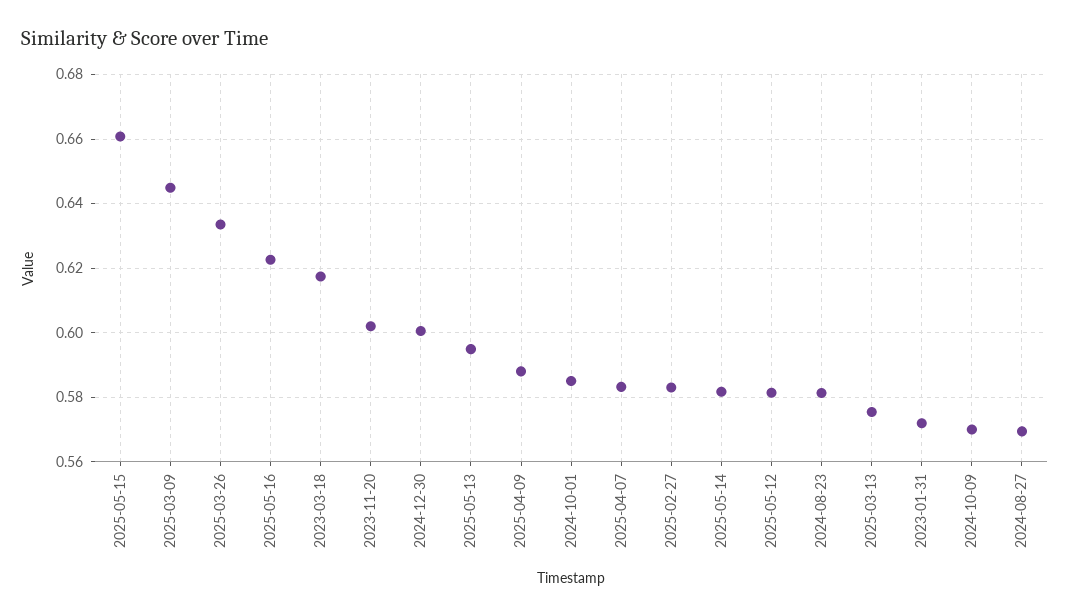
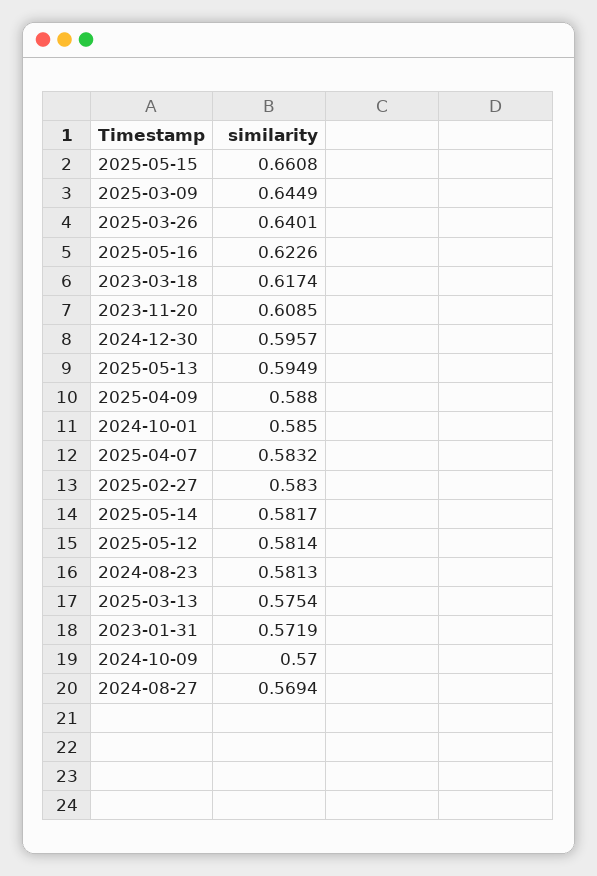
2025-03-26: 0.634 -> 0.6401
2023-11-20: 0.602 -> 0.6085
2024-12-30: 0.6 -> 0.5957

